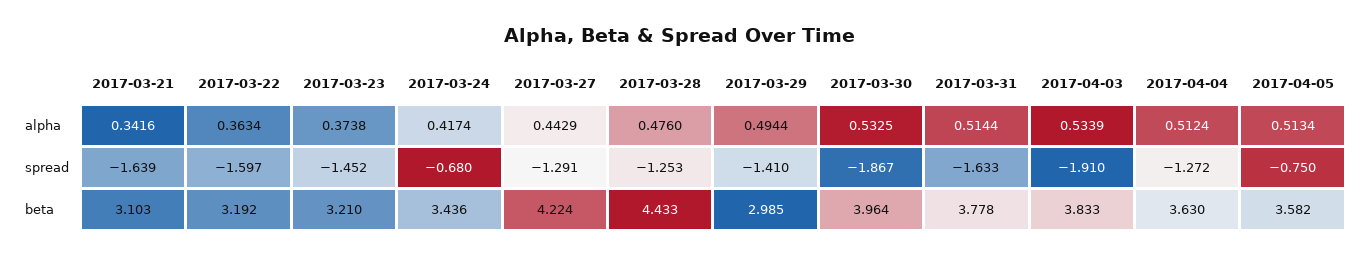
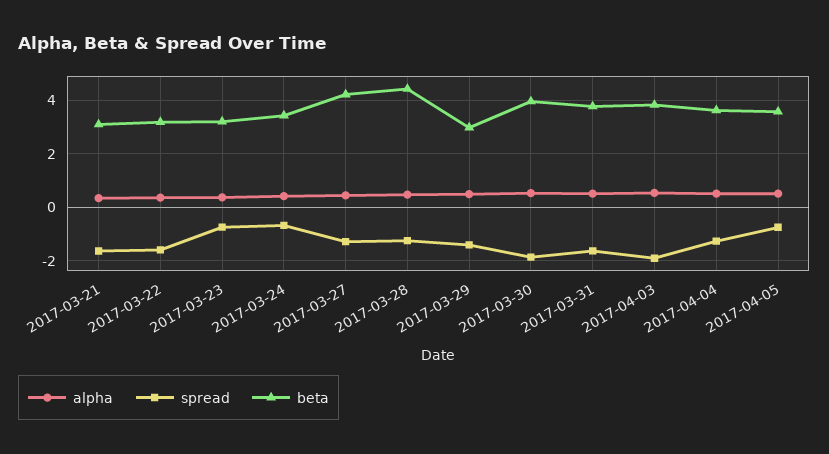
spread, 2017-03-23: -1.452 -> -0.75

